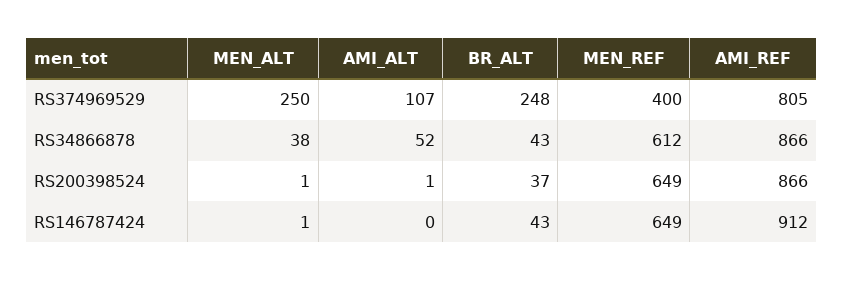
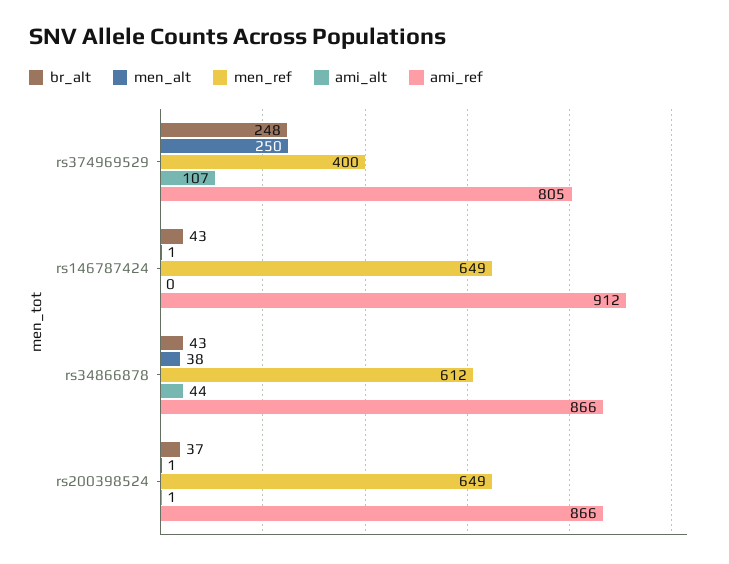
AMI_ALT, RS34866878: 52 -> 44

